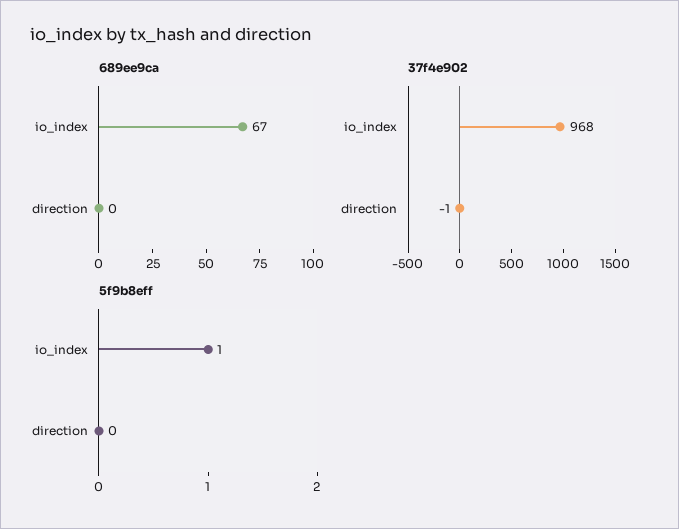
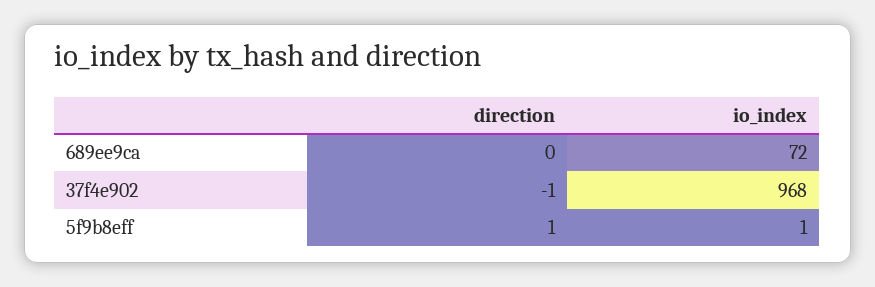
689ee9ca, io_index: 67 -> 72
5f9b8eff, direction: 0 -> 1

